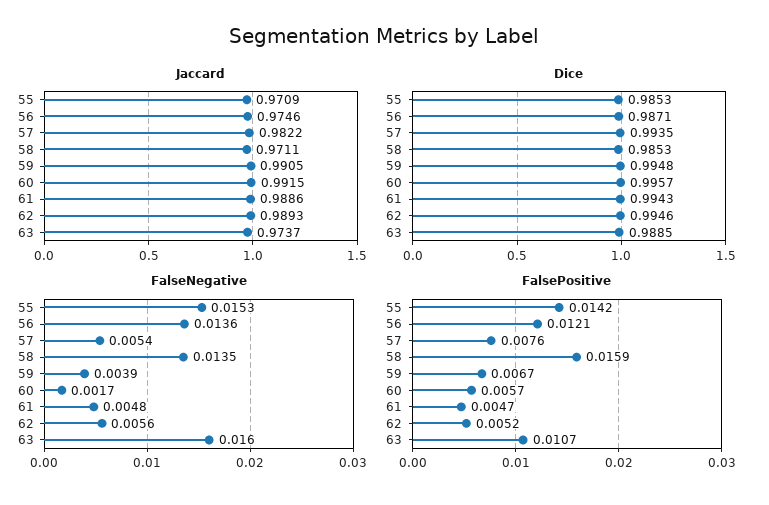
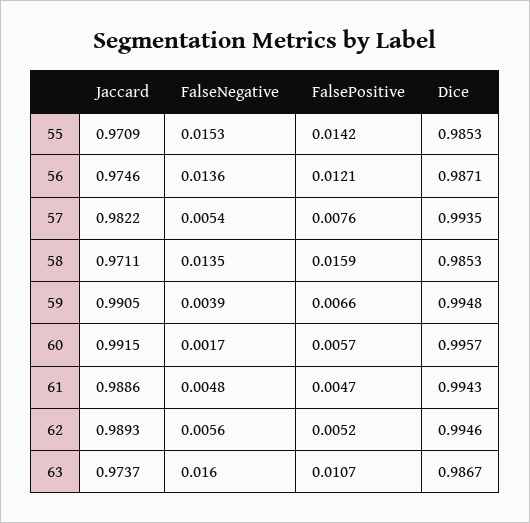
Dice, 63: 0.9885 -> 0.9867
FalsePositive, 59: 0.0067 -> 0.0066

